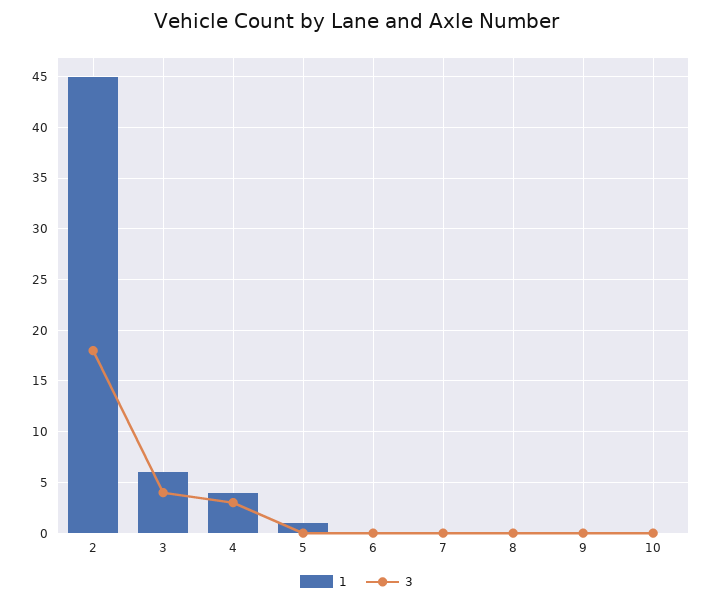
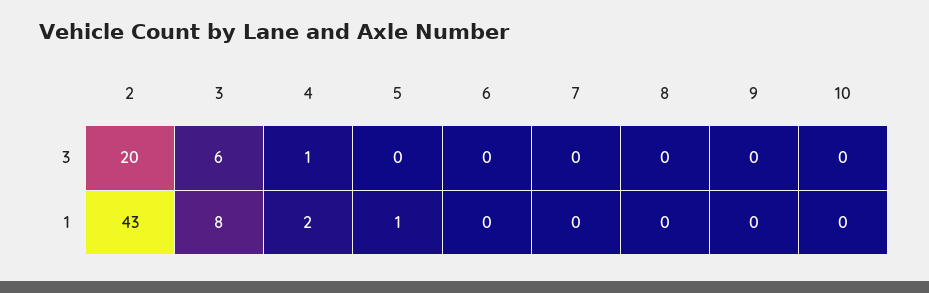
1, 2: 45 -> 43
3, 2: 18 -> 20
1, 3: 6 -> 8
3, 3: 4 -> 6
1, 4: 4 -> 2
3, 4: 3 -> 1

